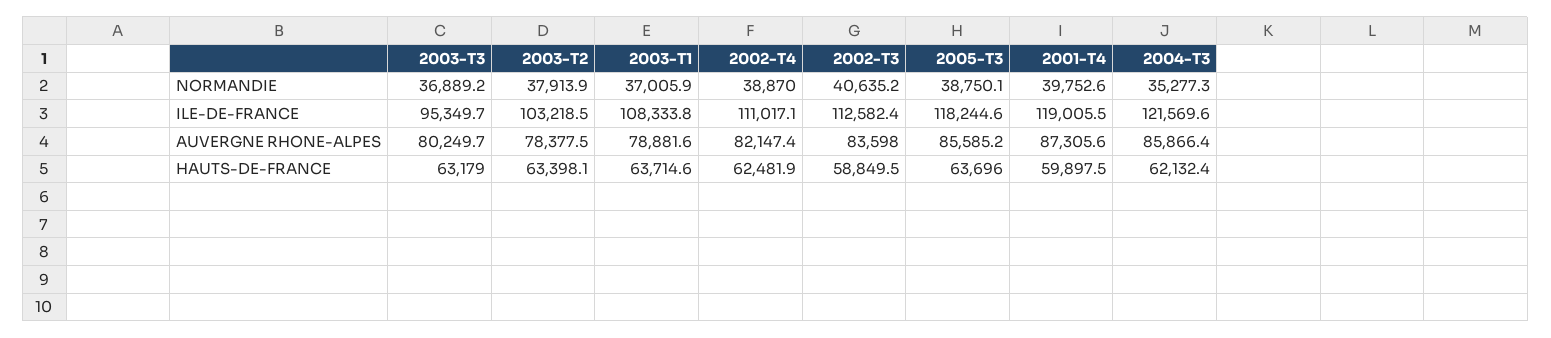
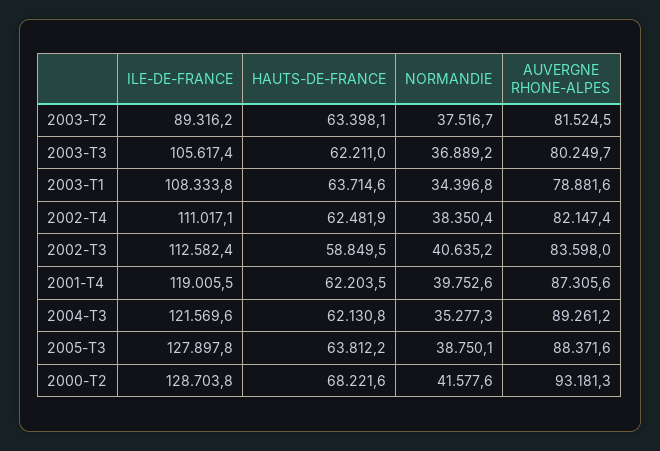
2003-T2, NORMANDIE: 37913.9 -> 37516.7
2003-T1, NORMANDIE: 37005.9 -> 34396.8
2002-T4, NORMANDIE: 38870 -> 38350.4
2003-T3, ILE-DE-FRANCE: 95349.7 -> 105617.4
2003-T2, ILE-DE-FRANCE: 103218.5 -> 89316.2
2005-T3, ILE-DE-FRANCE: 118244.6 -> 127897.8
2003-T2, AUVERGNE RHONE-ALPES: 78377.5 -> 81524.5
2005-T3, AUVERGNE RHONE-ALPES: 85585.2 -> 88371.6
2004-T3, AUVERGNE RHONE-ALPES: 85866.4 -> 89261.2
2003-T3, HAUTS-DE-FRANCE: 63179 -> 62211
2005-T3, HAUTS-DE-FRANCE: 63696 -> 63812.2
2001-T4, HAUTS-DE-FRANCE: 59897.5 -> 62203.5
2004-T3, HAUTS-DE-FRANCE: 62132.4 -> 62130.8
2000-T2, ILE-DE-FRANCE: none -> 128703.8
2000-T2, HAUTS-DE-FRANCE: none -> 68221.6
2000-T2, NORMANDIE: none -> 41577.6
2000-T2, AUVERGNE RHONE-ALPES: none -> 93181.3

